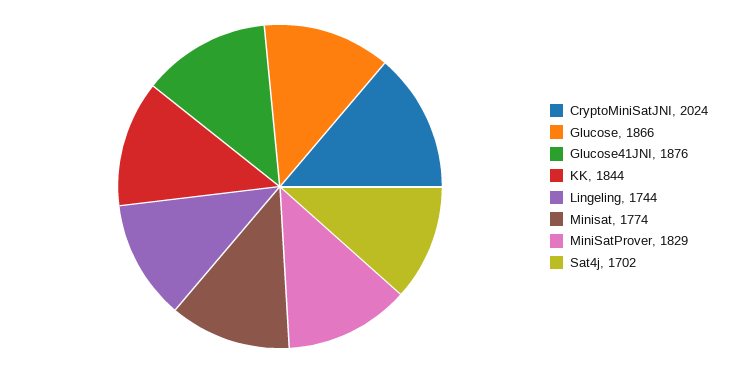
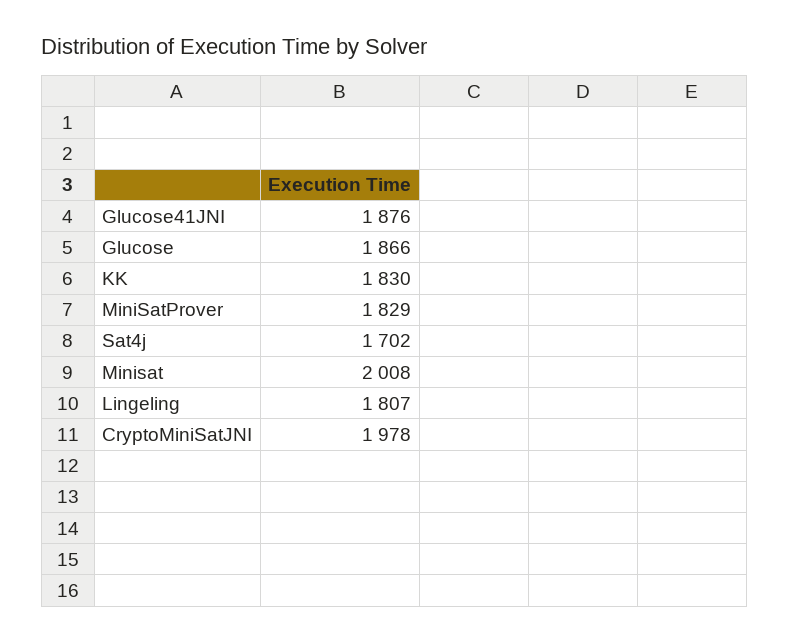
CryptoMiniSatJNI: 2024 -> 1978
KK: 1844 -> 1830
Lingeling: 1744 -> 1807
Minisat: 1774 -> 2008

